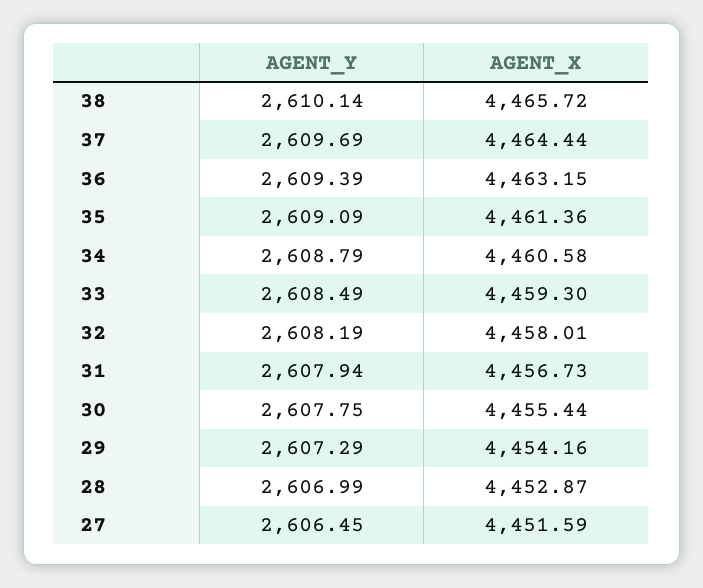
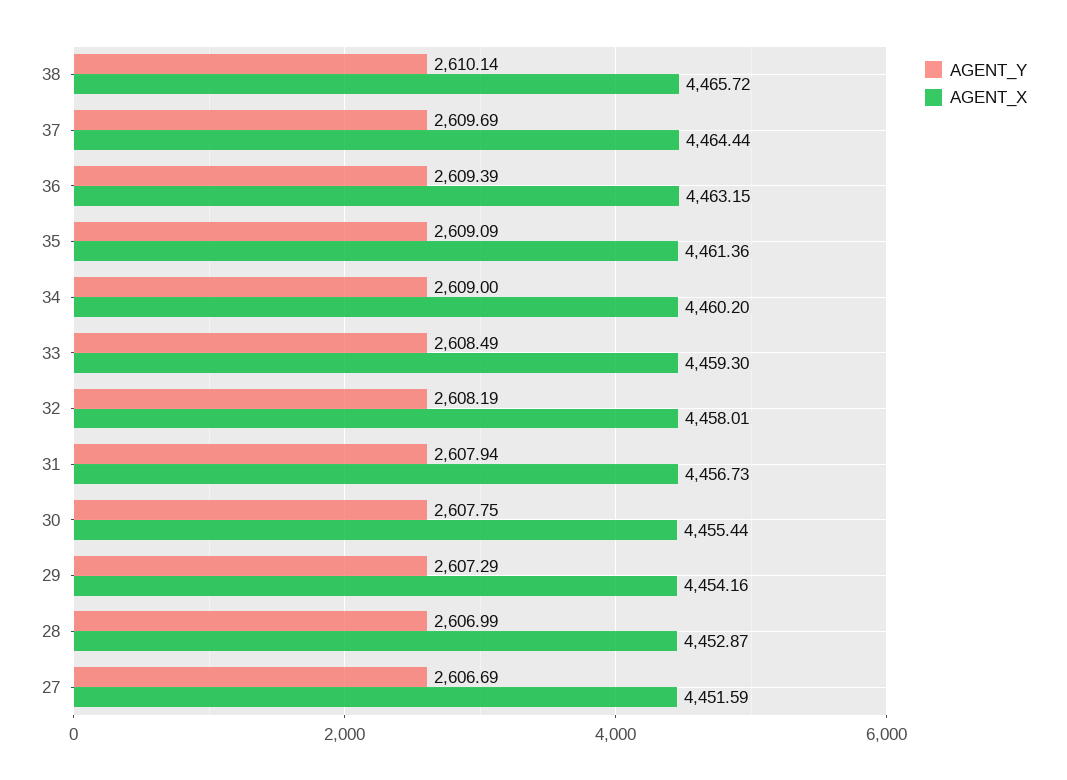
AGENT_Y, 34: 2608.79 -> 2609
AGENT_X, 34: 4460.58 -> 4460.2
AGENT_Y, 27: 2606.45 -> 2606.69

